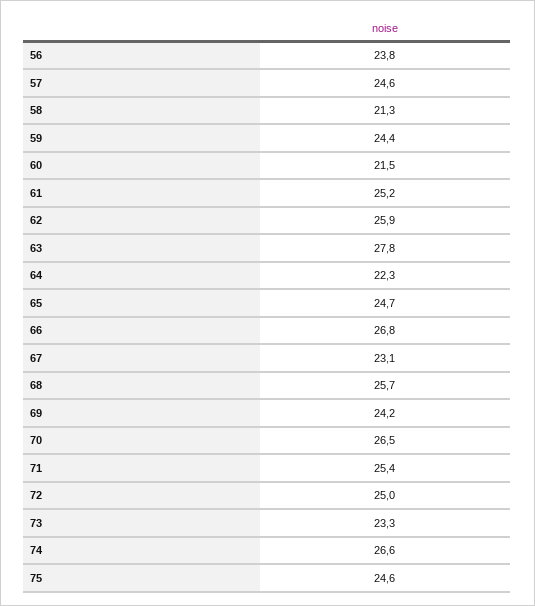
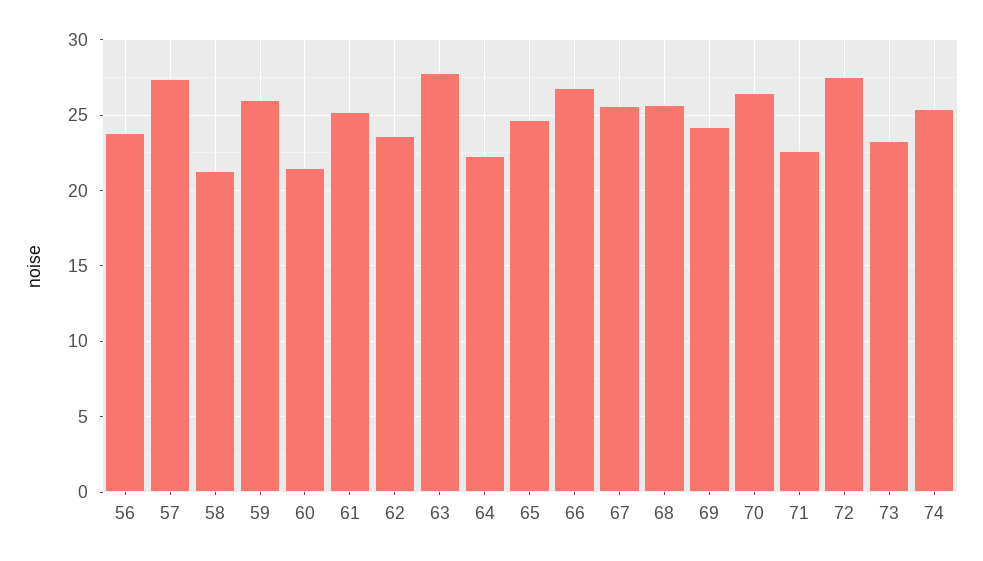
57: 24.6 -> 27.5
59: 24.4 -> 26
62: 25.9 -> 23.5
67: 23.1 -> 25.5
71: 25.4 -> 22.5
72: 25 -> 27.5
74: 26.6 -> 25.5
75: 24.6 -> none

